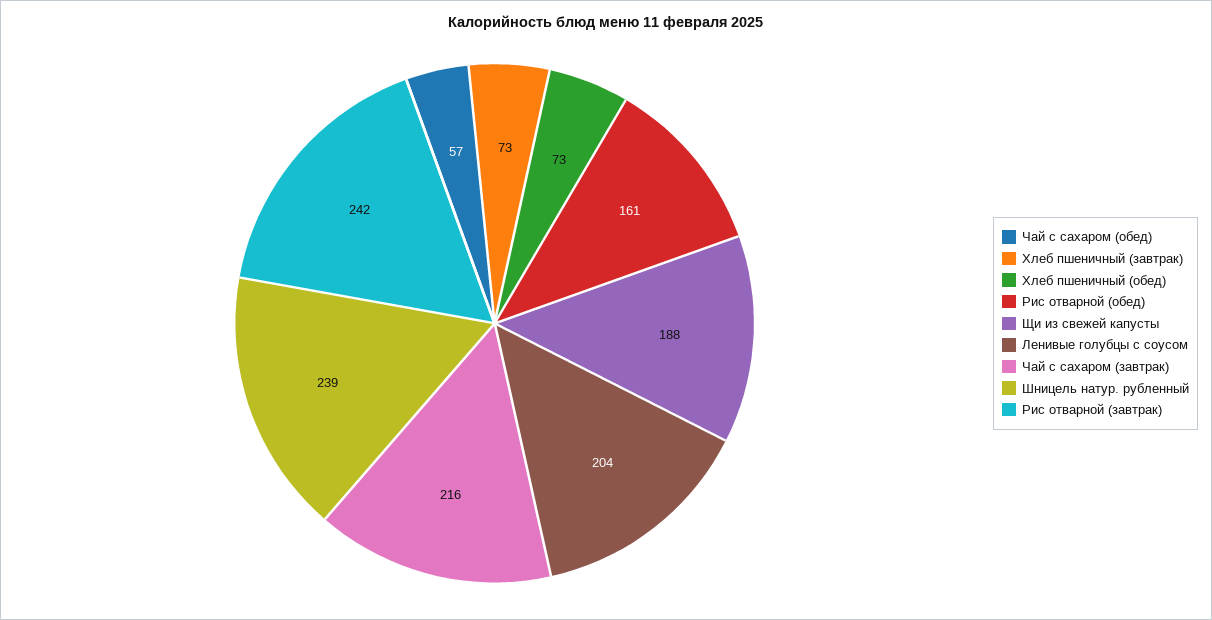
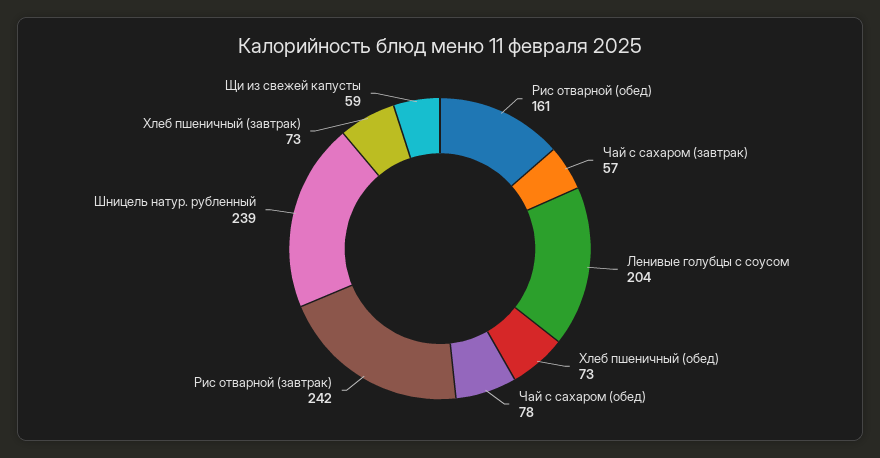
Чай с сахаром (обед): 57 -> 78
Щи из свежей капусты: 188 -> 59
Чай с сахаром (завтрак): 216 -> 57

